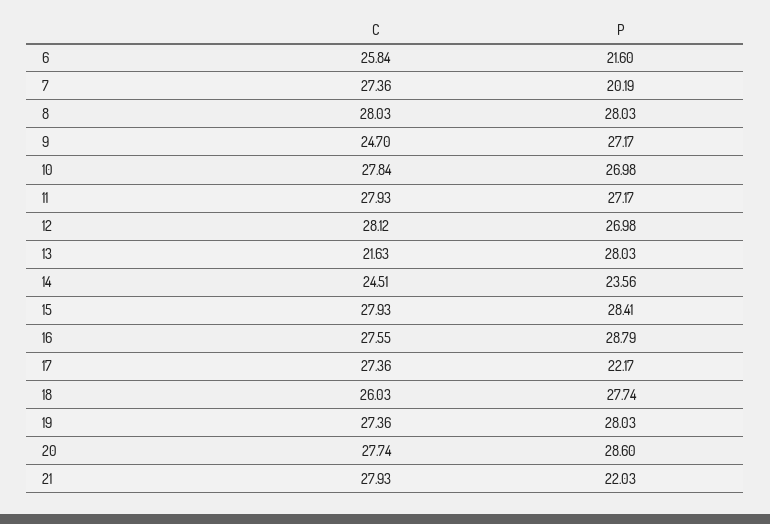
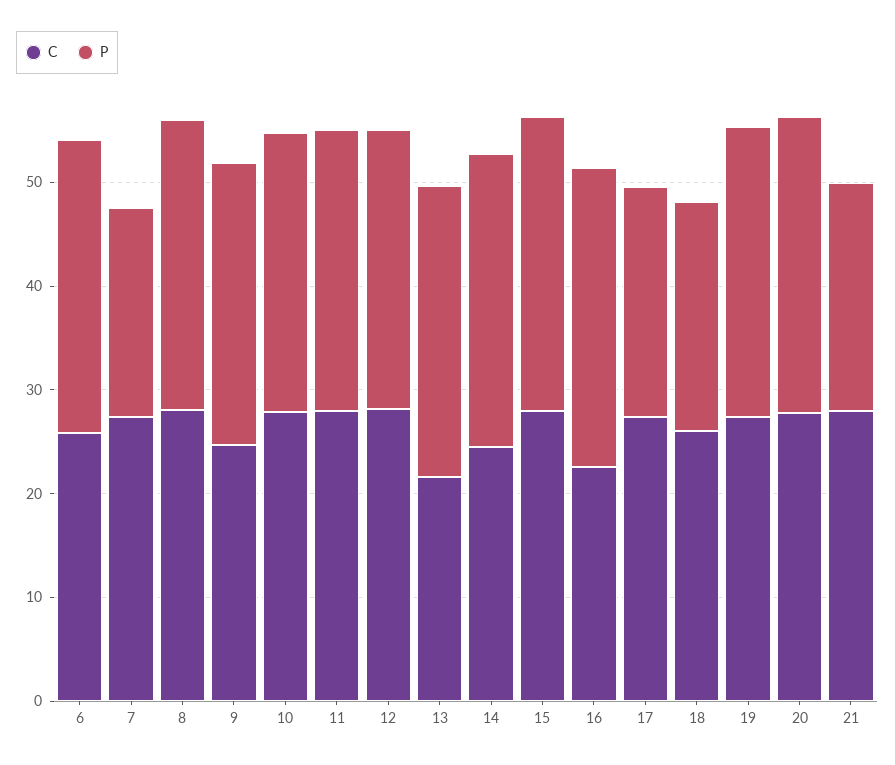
P, 6: 21.6 -> 28
P, 14: 23.56 -> 28
C, 16: 27.55 -> 22
P, 18: 27.74 -> 22

